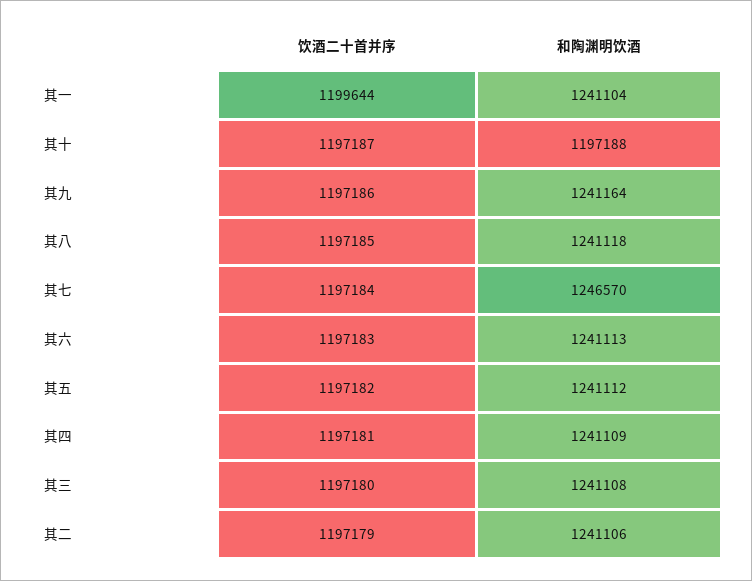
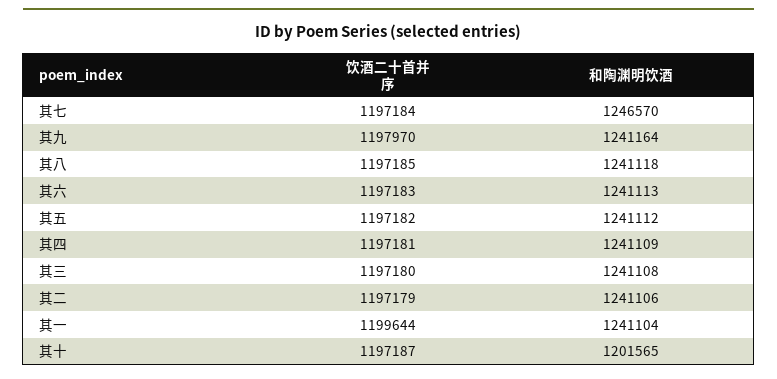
和陶渊明饮酒, 其十: 1197188 -> 1201565
饮酒二十首并序, 其九: 1197186 -> 1197970

